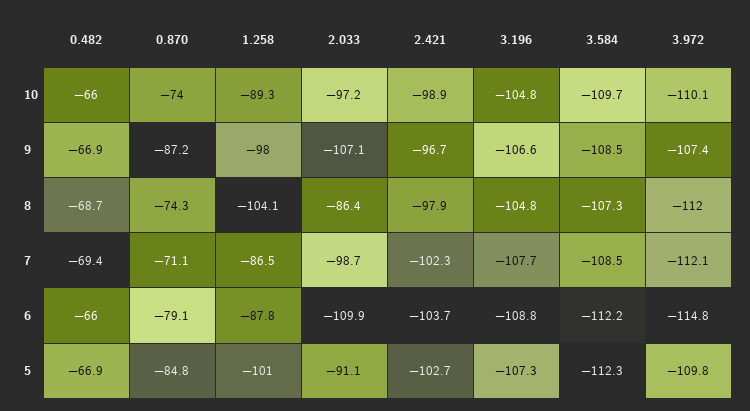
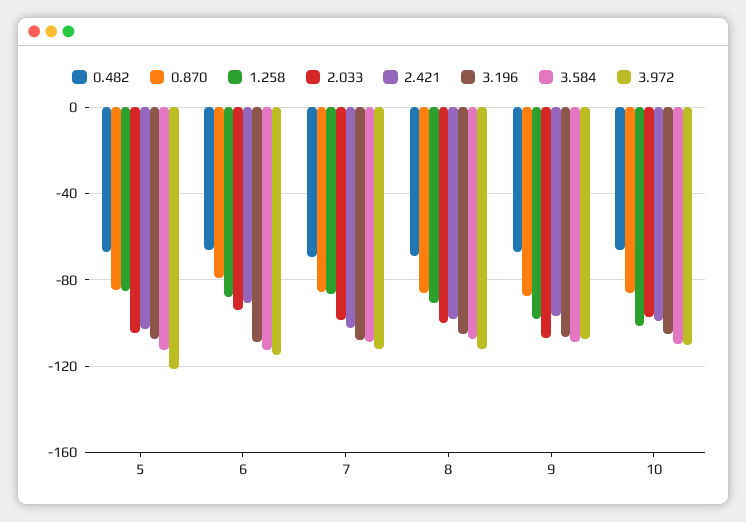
0.870, 10: -74 -> -85
1.258, 10: -89.3 -> -100
0.870, 8: -74.3 -> -85
1.258, 8: -104.1 -> -90
2.033, 8: -86.4 -> -100
0.870, 7: -71.1 -> -85
2.033, 6: -109.9 -> -95
2.421, 6: -103.7 -> -90
1.258, 5: -101 -> -85
2.033, 5: -91.1 -> -105
3.972, 5: -109.8 -> -120

